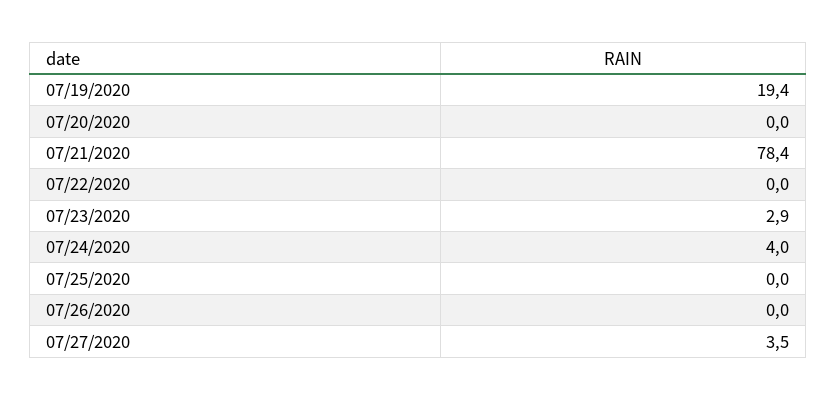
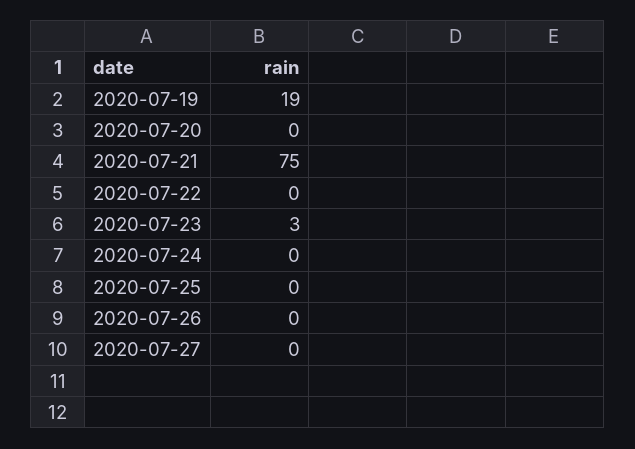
07/21/2020: 78.4 -> 75
07/24/2020: 4 -> 0
07/27/2020: 3.5 -> 0

